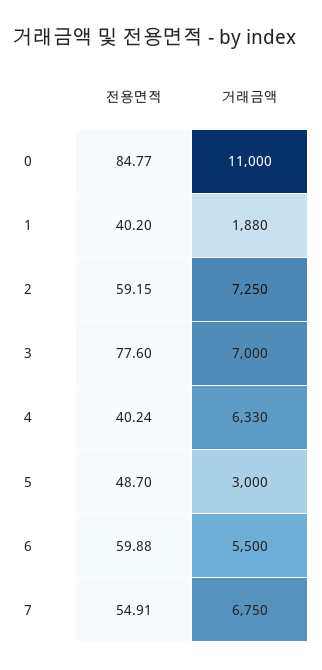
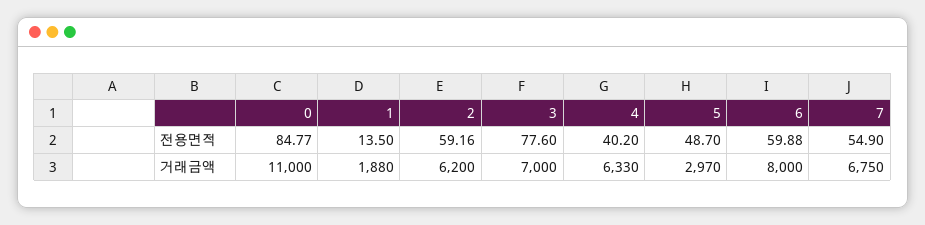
전용면적, 1: 40.2 -> 13.5
전용면적, 2: 59.15 -> 59.16
거래금액, 2: 7250 -> 6200
전용면적, 4: 40.24 -> 40.2
거래금액, 5: 3000 -> 2970
거래금액, 6: 5500 -> 8000
전용면적, 7: 54.91 -> 54.9

